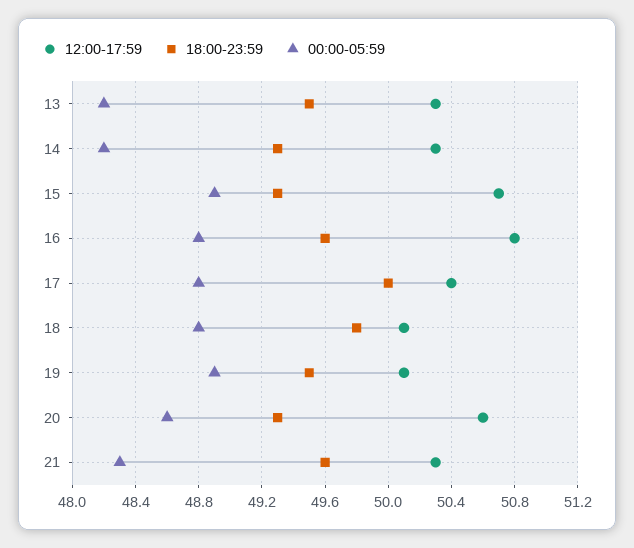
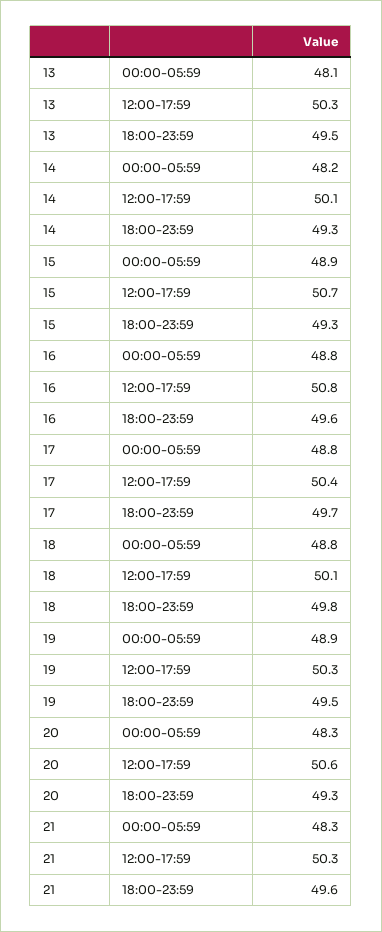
00:00-05:59, 13: 48.2 -> 48.1
12:00-17:59, 14: 50.3 -> 50.1
18:00-23:59, 17: 50 -> 49.7
12:00-17:59, 19: 50.1 -> 50.3
00:00-05:59, 20: 48.6 -> 48.3

